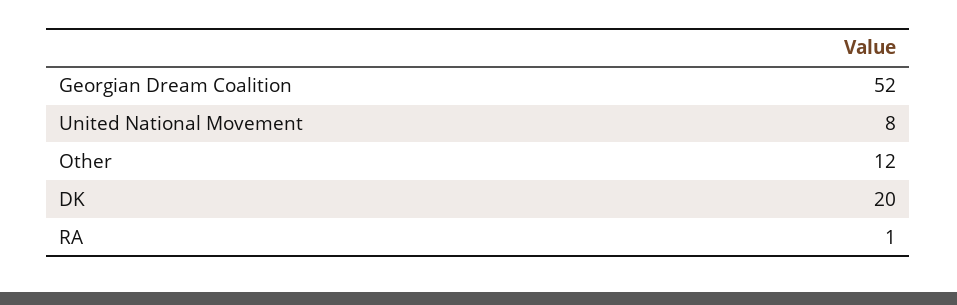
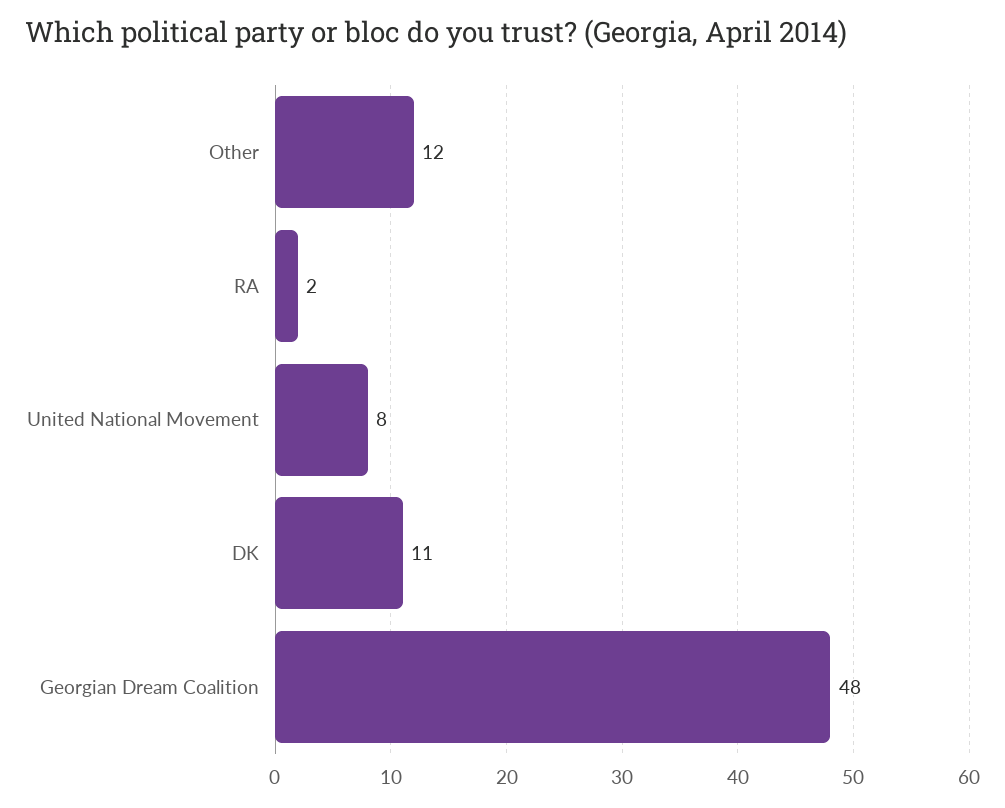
Georgian Dream Coalition: 52 -> 48
DK: 20 -> 11
RA: 1 -> 2

